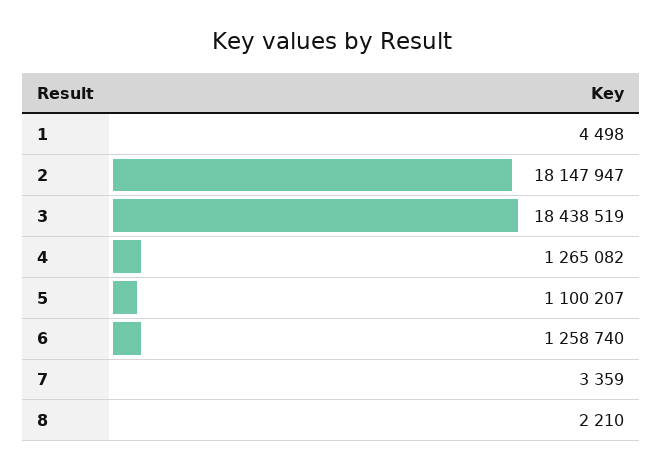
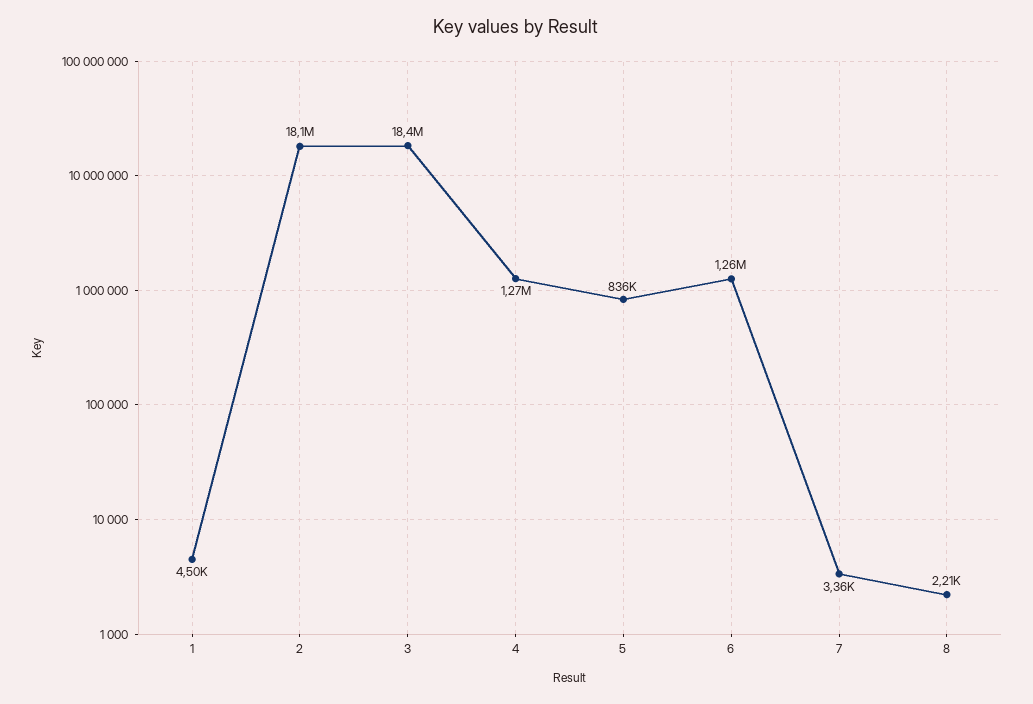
5: 1100207 -> 836000

